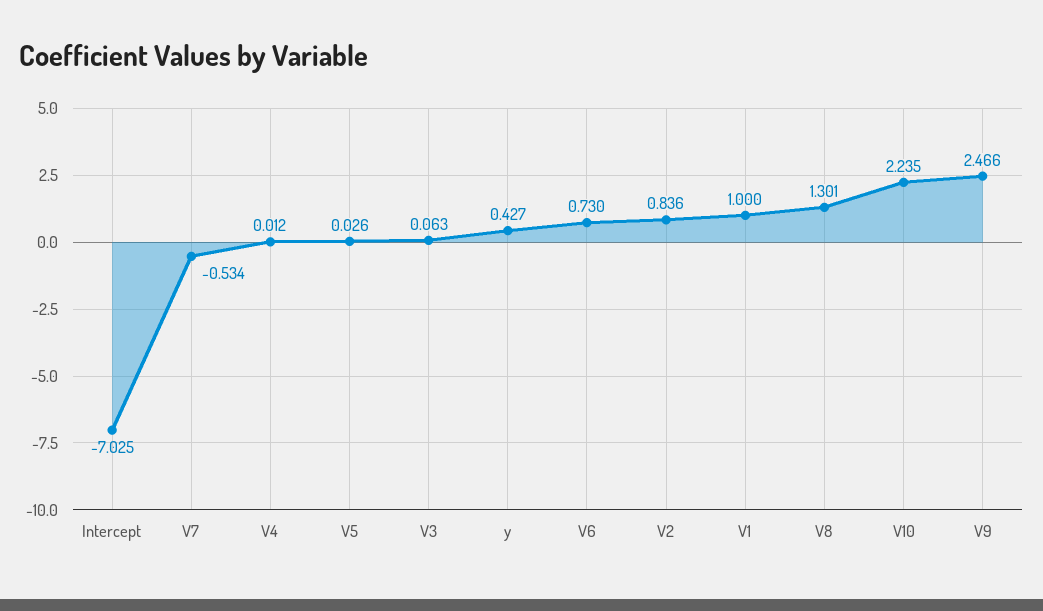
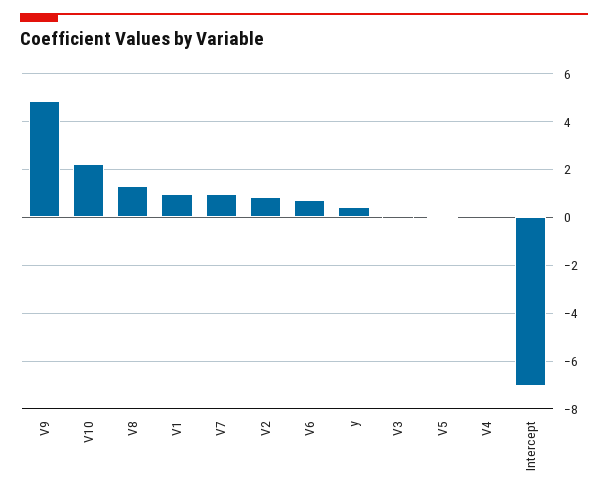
V7: -0.534 -> 1
V9: 2.466 -> 5

